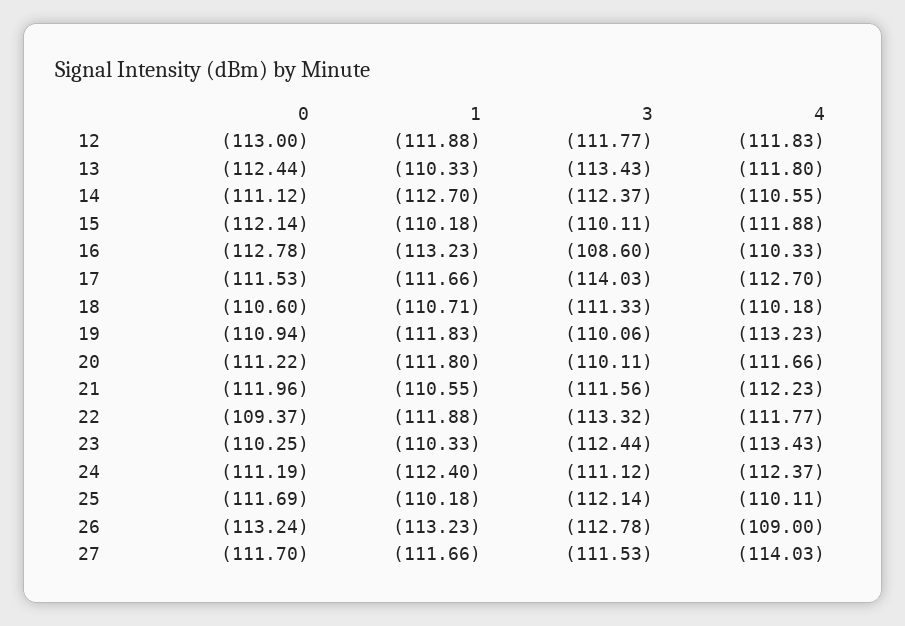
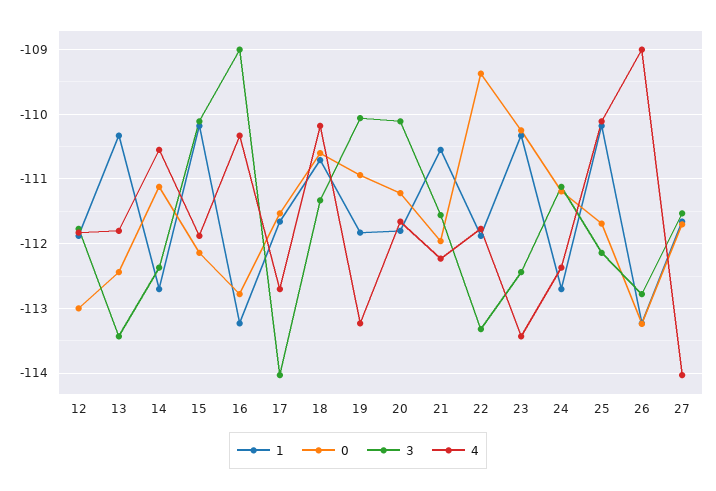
3, 16: -108.6 -> -109
1, 24: -112.4 -> -112.7

